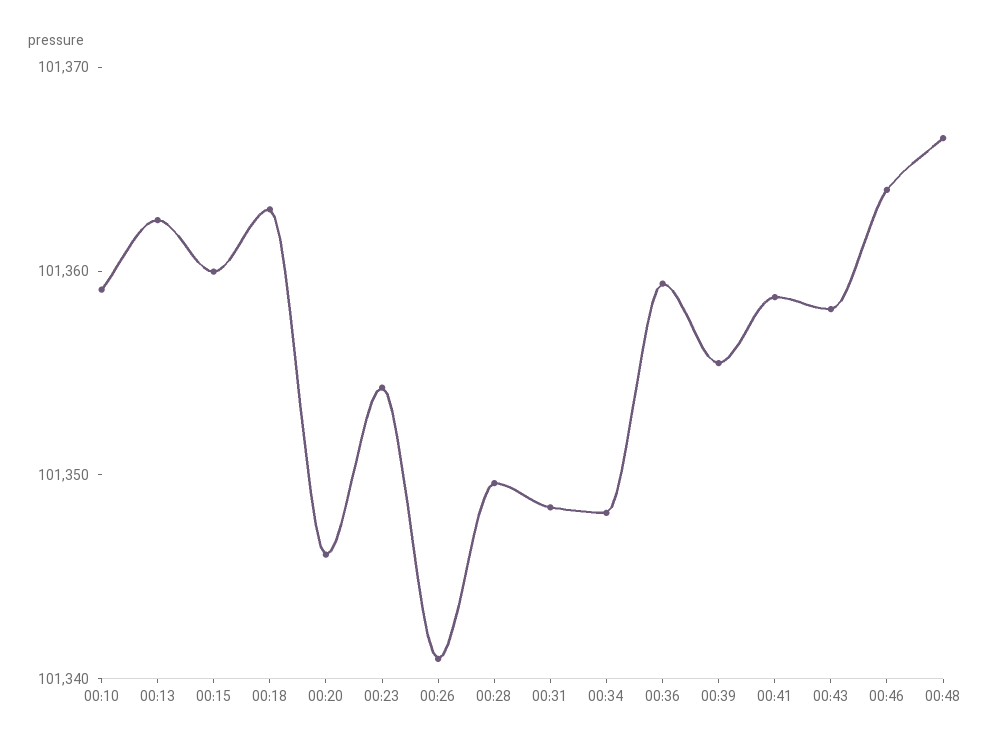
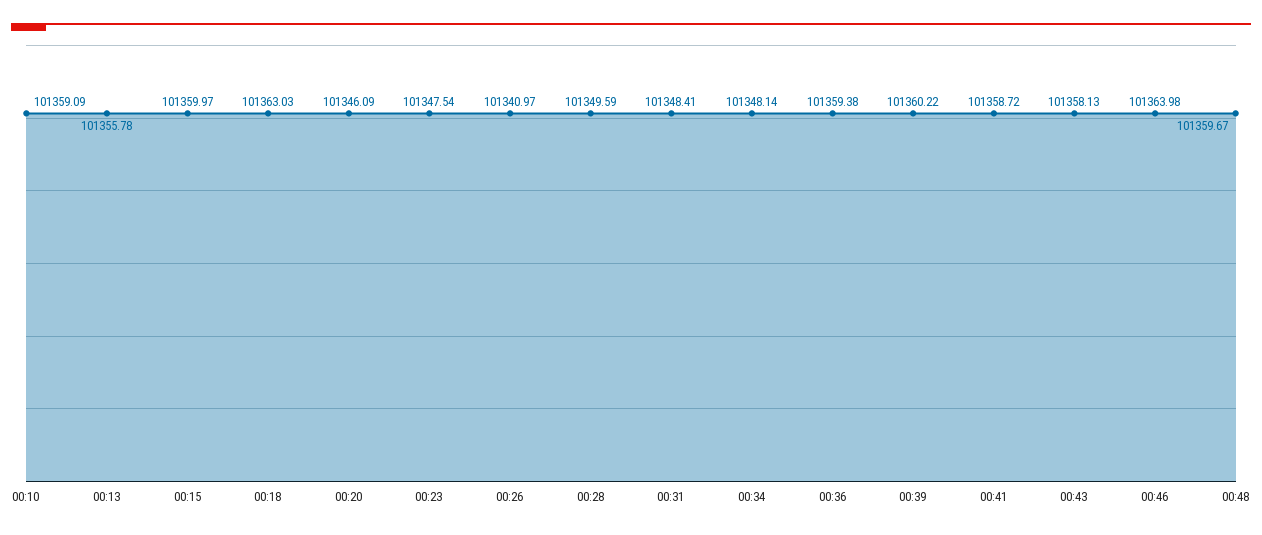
00:13: 101362 -> 101355.78
00:23: 101354 -> 101347.54
00:39: 101356 -> 101360.22
00:48: 101366 -> 101359.67

